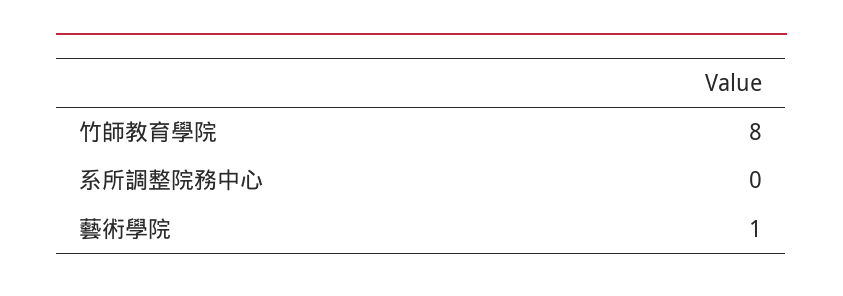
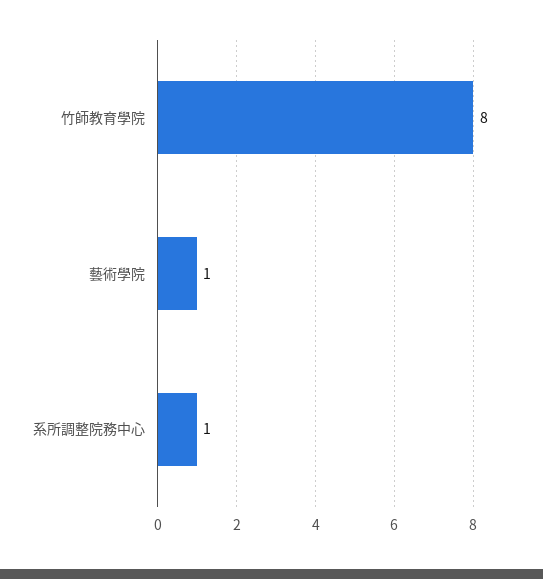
系所調整院務中心: 0 -> 1

